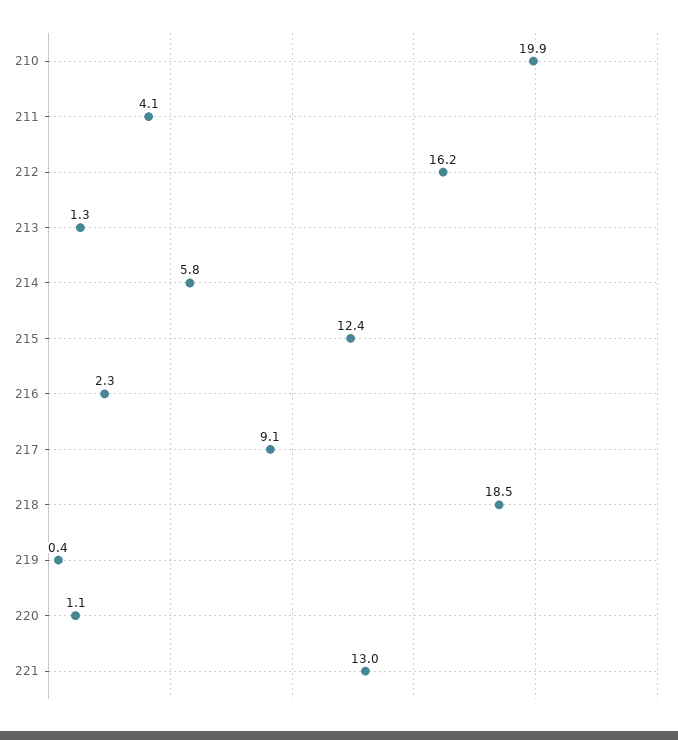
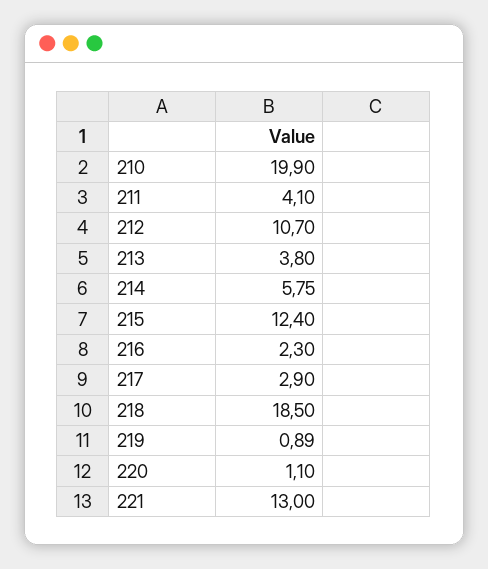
212: 16.2 -> 10.7
213: 1.3 -> 3.8
217: 9.1 -> 2.9
219: 0.4 -> 0.89

